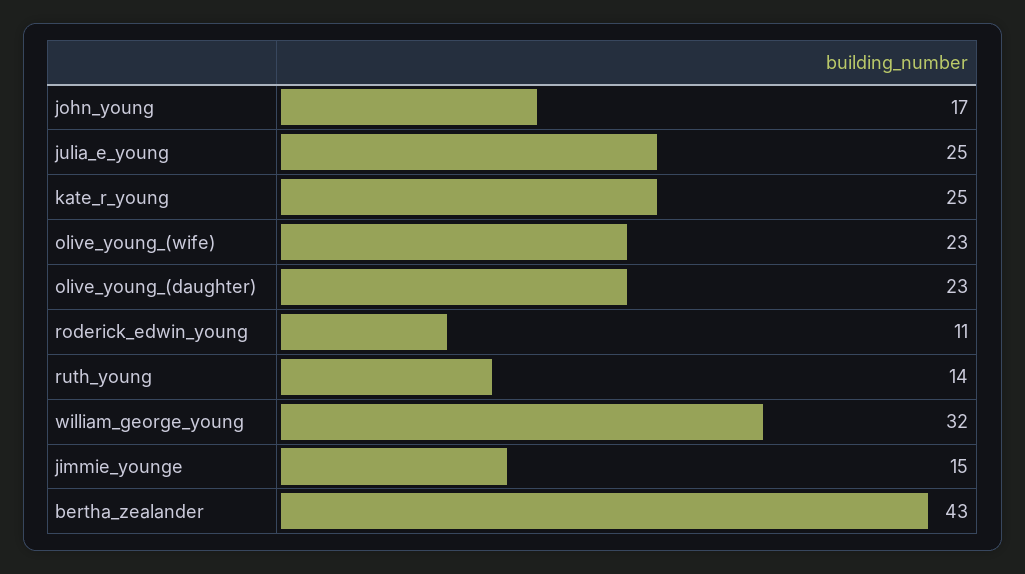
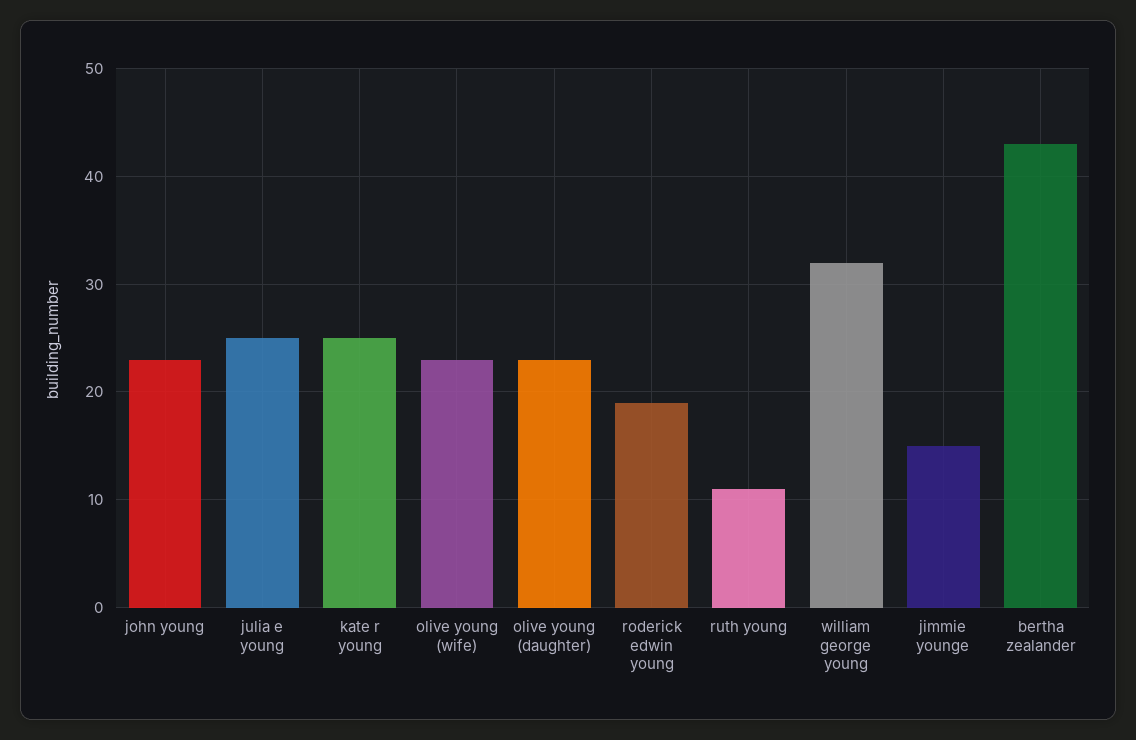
john_young: 17 -> 23
roderick_edwin_young: 11 -> 19
ruth_young: 14 -> 11

